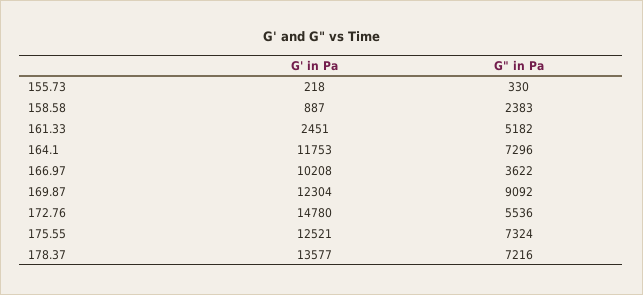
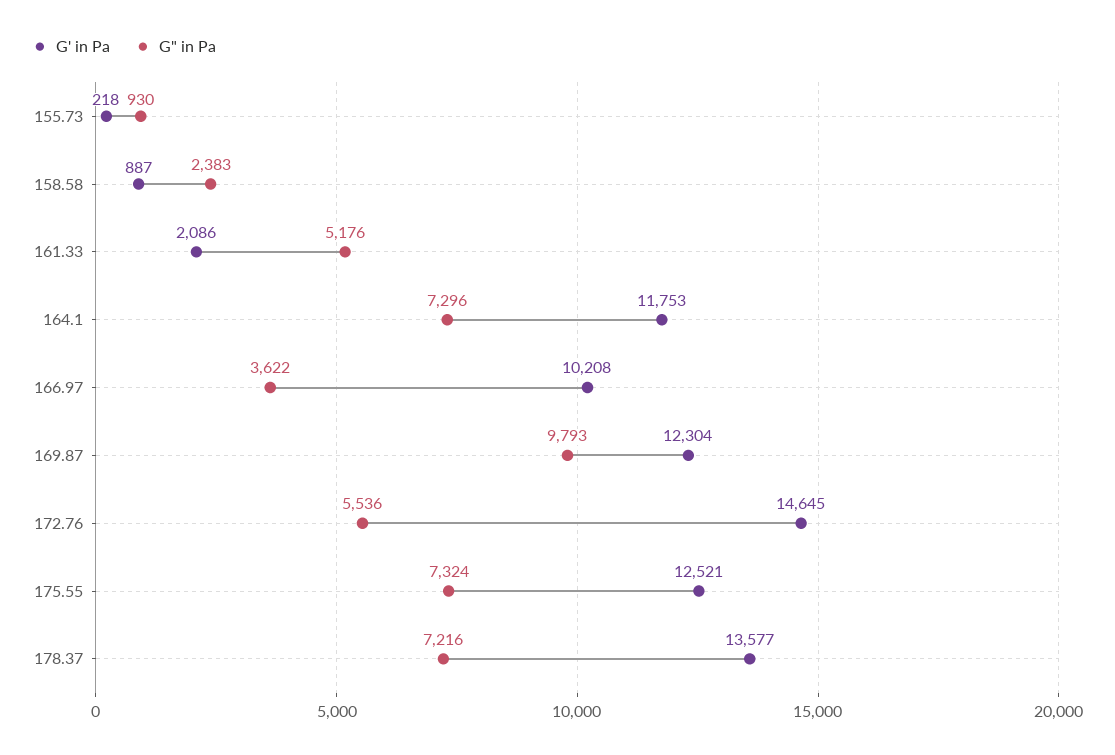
G" in Pa, 155.73: 330 -> 930
G' in Pa, 161.33: 2451 -> 2086
G" in Pa, 161.33: 5182 -> 5176
G" in Pa, 169.87: 9092 -> 9793
G' in Pa, 172.76: 14780 -> 14645

